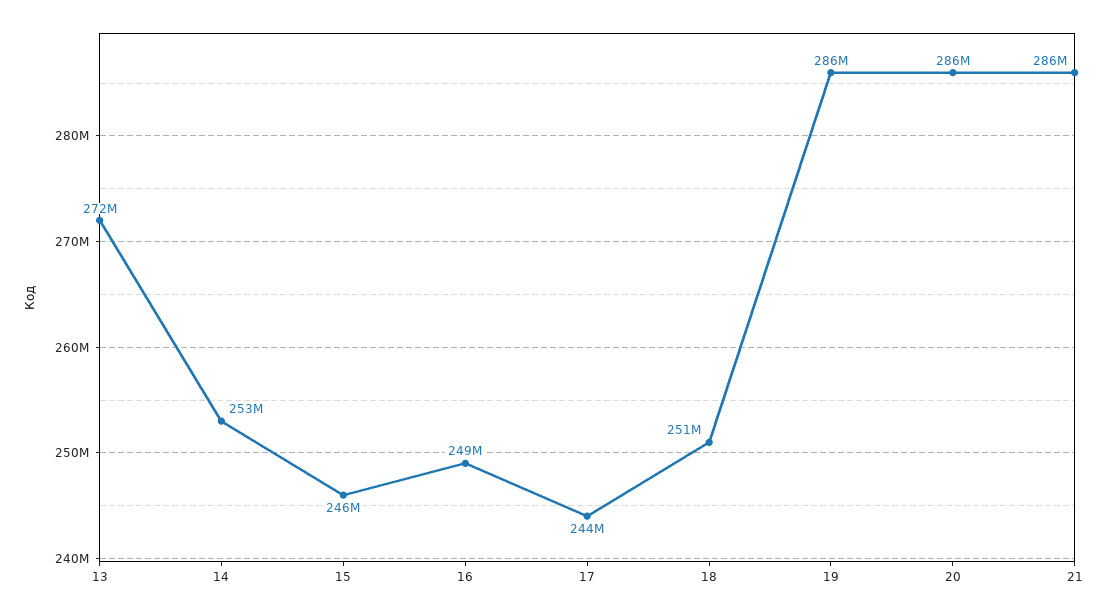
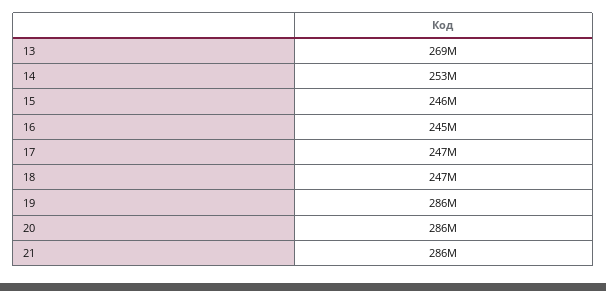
13: 272000000 -> 269000000
16: 249000000 -> 245000000
17: 244000000 -> 247000000
18: 251000000 -> 247000000

